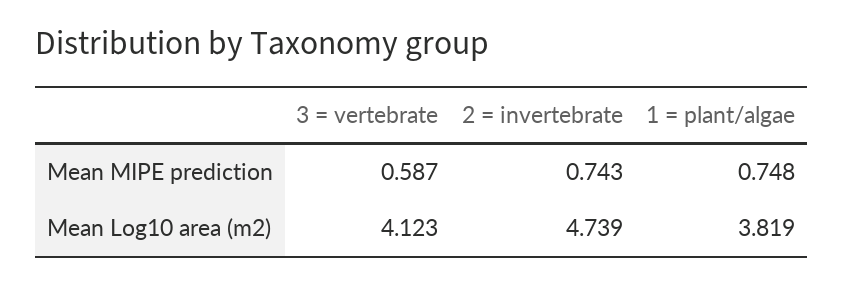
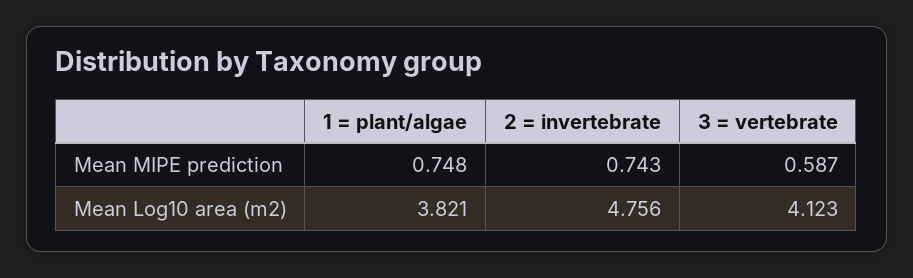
2 = invertebrate, Mean Log10 area (m2): 4.739 -> 4.756
1 = plant/algae, Mean Log10 area (m2): 3.819 -> 3.821

